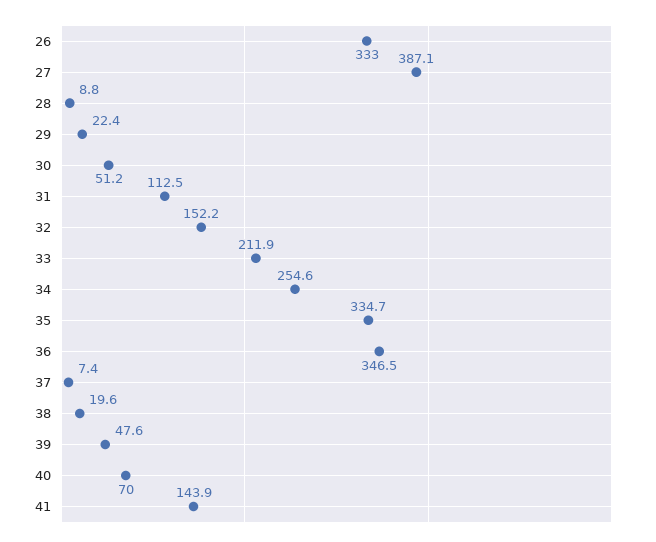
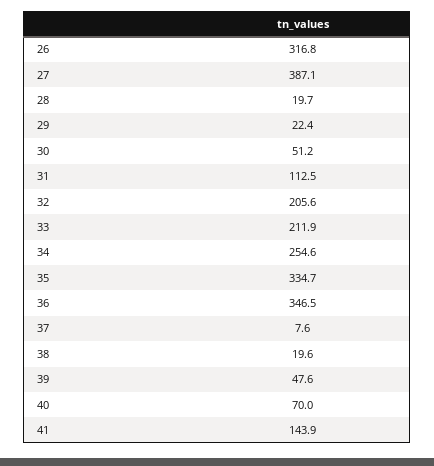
26: 333 -> 316.8
28: 8.8 -> 19.7
32: 152.2 -> 205.6
37: 7.4 -> 7.6

